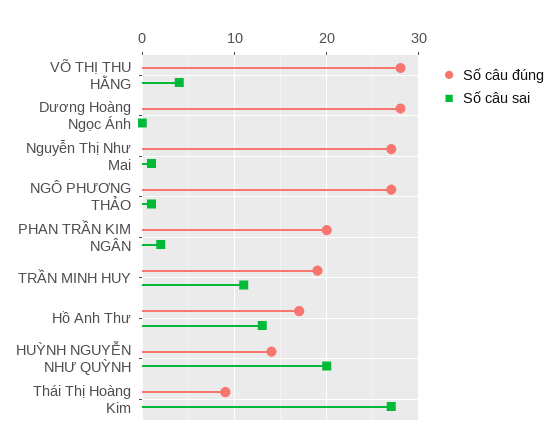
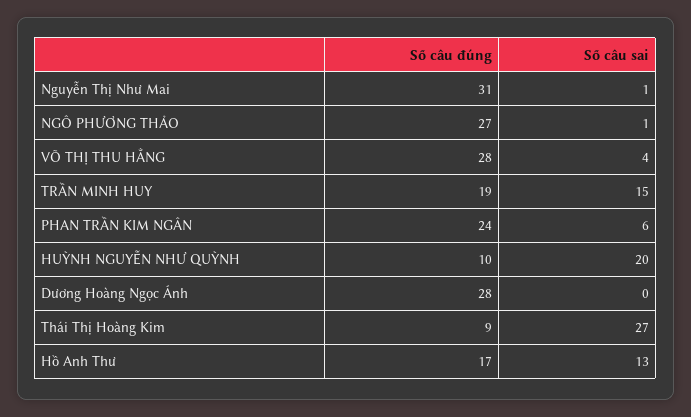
Số câu đúng, Nguyễn Thị Như Mai: 27 -> 31
Số câu đúng, PHAN TRẦN KIM NGÂN: 20 -> 24
Số câu sai, PHAN TRẦN KIM NGÂN: 2 -> 6
Số câu sai, TRẦN MINH HUY: 11 -> 15
Số câu đúng, HUỲNH NGUYỄN NHƯ QUỲNH: 14 -> 10

